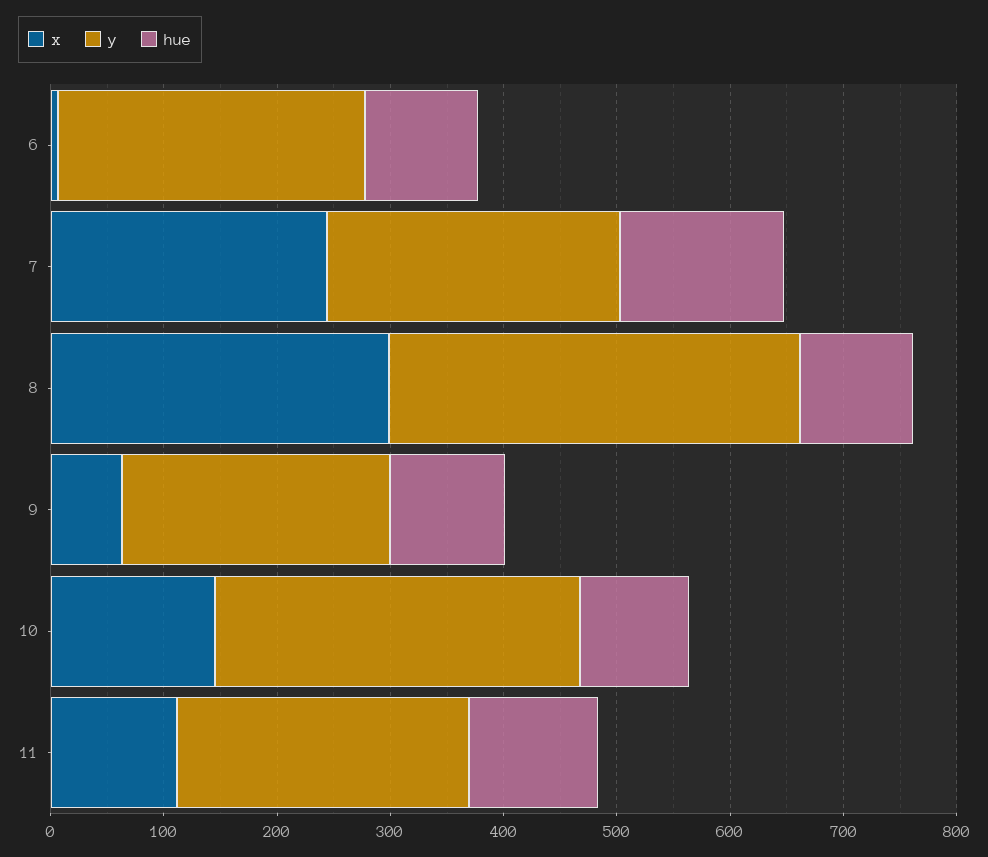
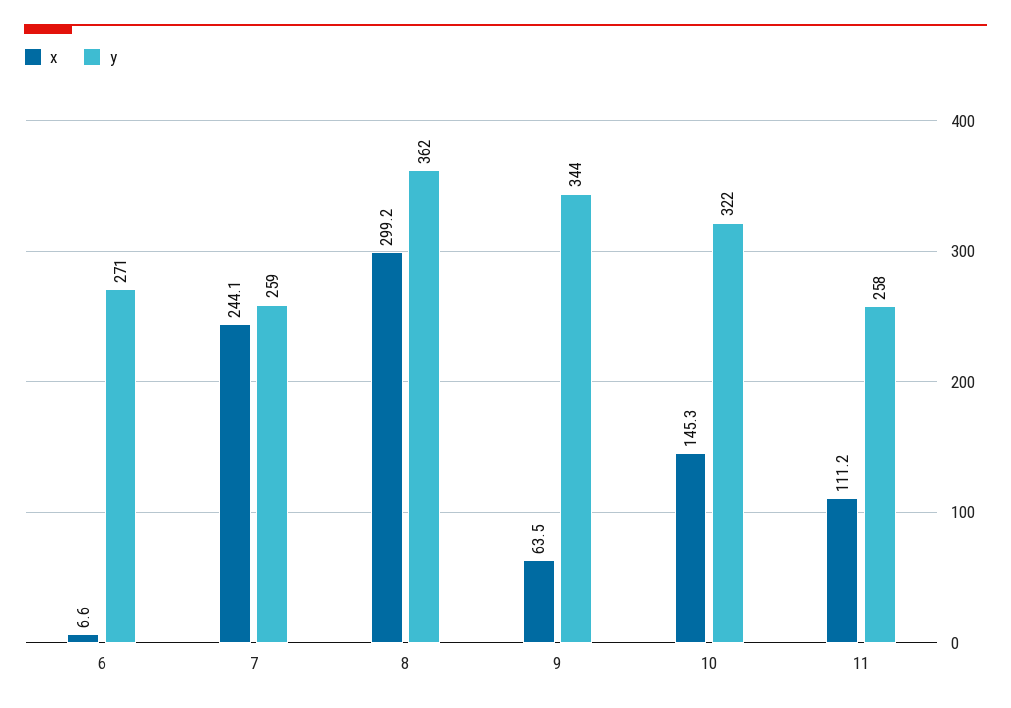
hue, 6: 100 -> none
hue, 7: 140 -> none
hue, 8: 100 -> none
y, 9: 240 -> 344
hue, 9: 100 -> none
hue, 10: 100 -> none
hue, 11: 120 -> none

